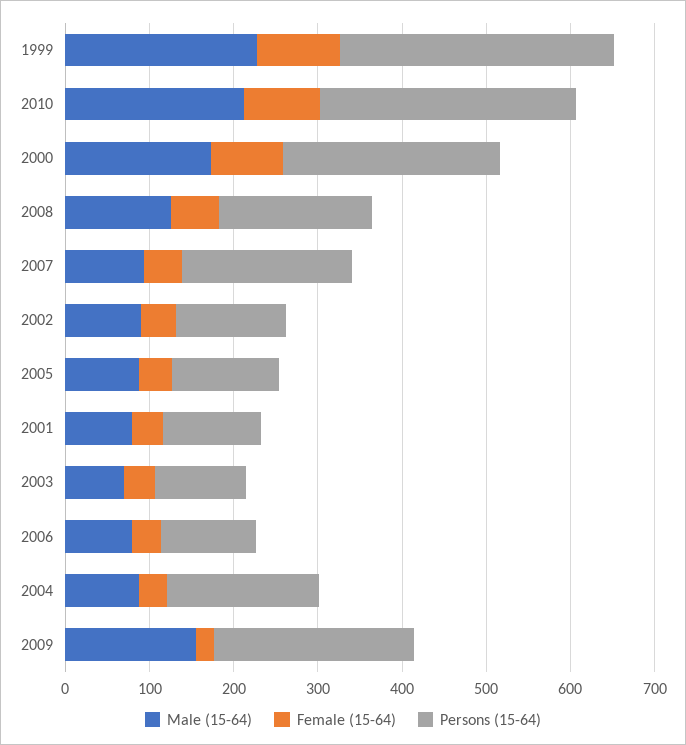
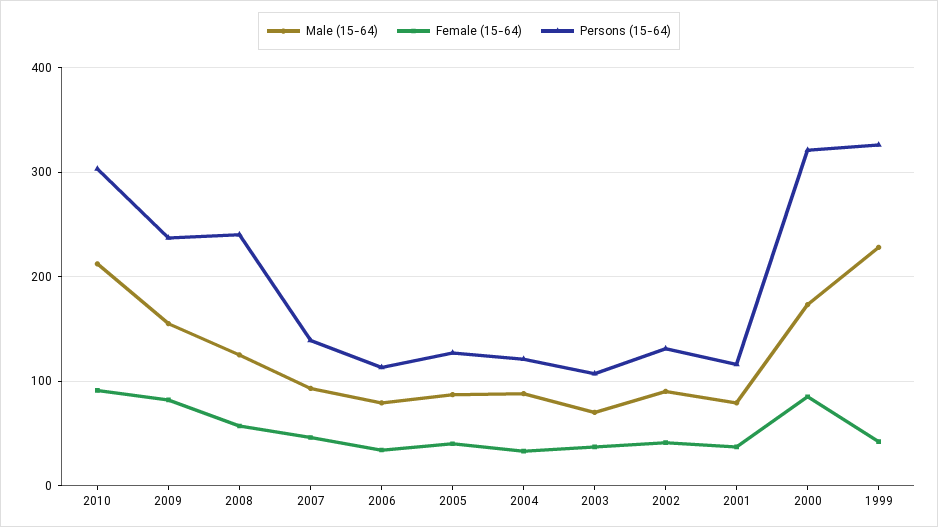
Female (15-64), 1999: 100 -> 40
Persons (15-64), 2000: 260 -> 320
Persons (15-64), 2008: 180 -> 240
Persons (15-64), 2007: 200 -> 140
Persons (15-64), 2004: 180 -> 120
Female (15-64), 2009: 20 -> 80

